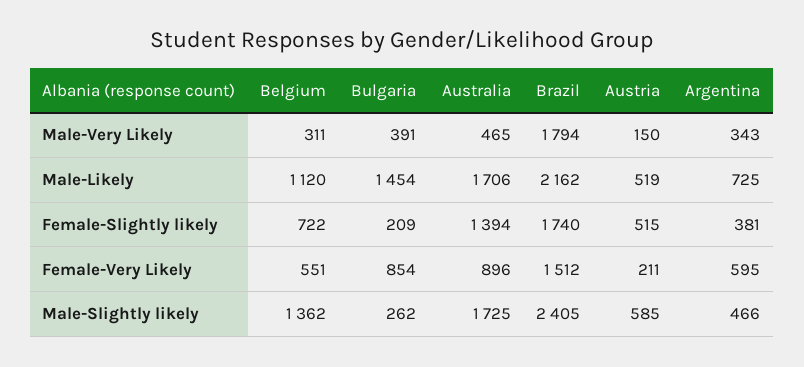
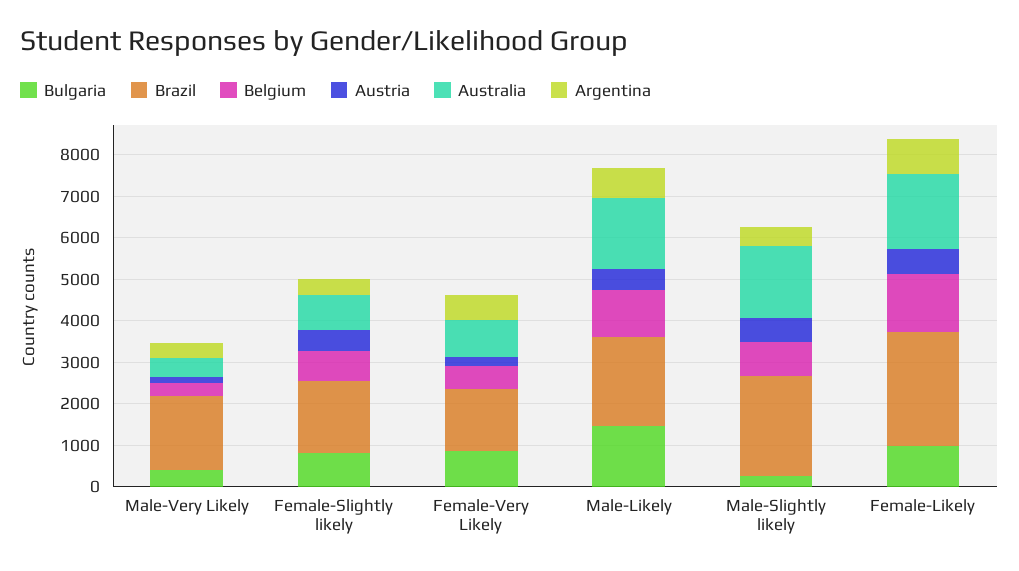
Bulgaria, Female-Slightly likely: 209 -> 800
Australia, Female-Slightly likely: 1394 -> 800
Belgium, Male-Slightly likely: 1362 -> 800
Bulgaria, Female-Likely: none -> 1000
Brazil, Female-Likely: none -> 2800
Belgium, Female-Likely: none -> 1400
Austria, Female-Likely: none -> 600
Australia, Female-Likely: none -> 1800
Argentina, Female-Likely: none -> 800

